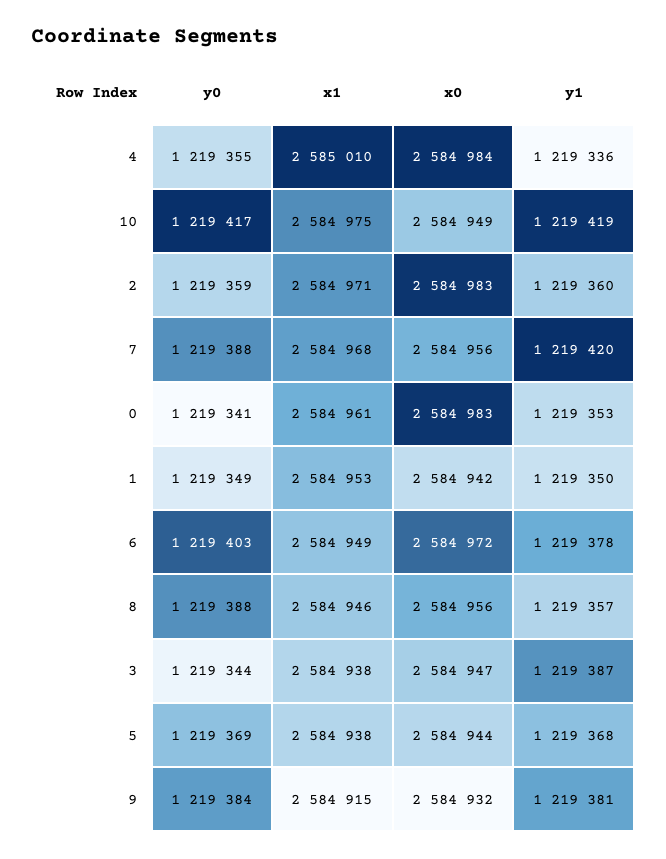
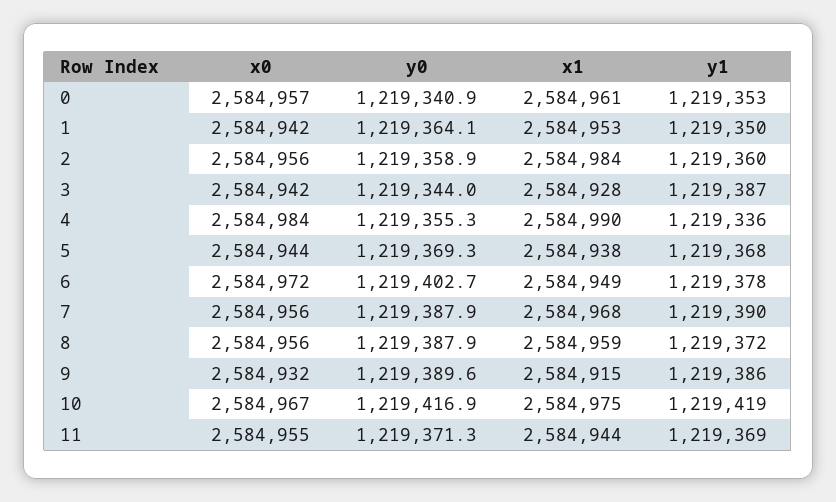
x1, 4: 2585010 -> 2584990
x0, 10: 2584949 -> 2584967
x1, 2: 2584971 -> 2584984
x0, 2: 2584983 -> 2584956
y1, 7: 1219420 -> 1219390
x0, 0: 2584983 -> 2584957
y0, 1: 1219349 -> 1219364.1
x1, 8: 2584946 -> 2584959
y1, 8: 1219357 -> 1219372
x1, 3: 2584938 -> 2584928
x0, 3: 2584947 -> 2584942
y0, 9: 1219384 -> 1219389.6
y1, 9: 1219381 -> 1219386
x0, 11: none -> 2584955
y0, 11: none -> 1219371.3
x1, 11: none -> 2584944
y1, 11: none -> 1219369

